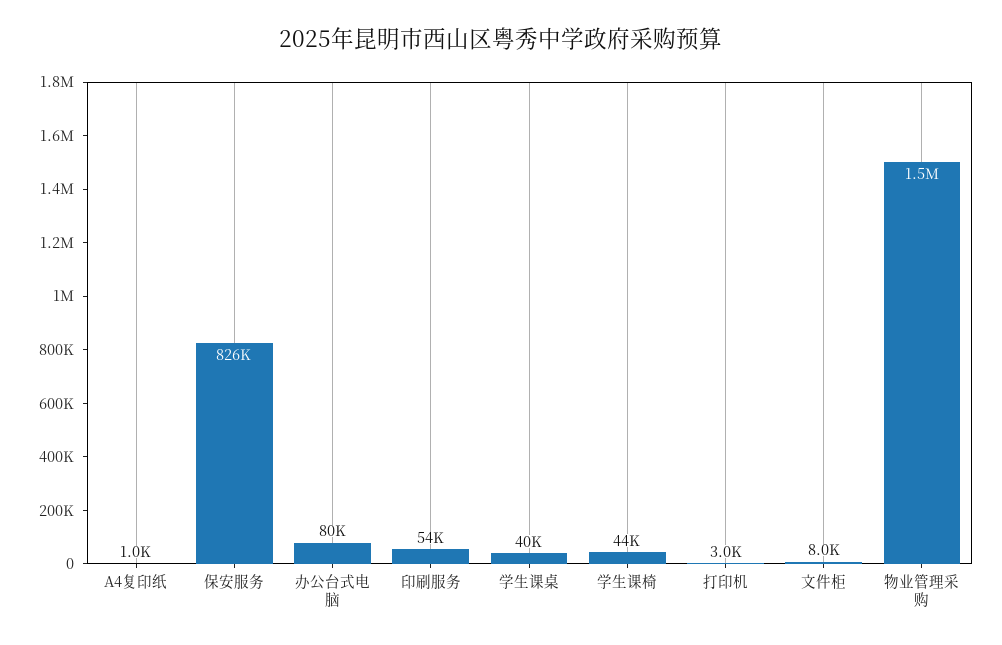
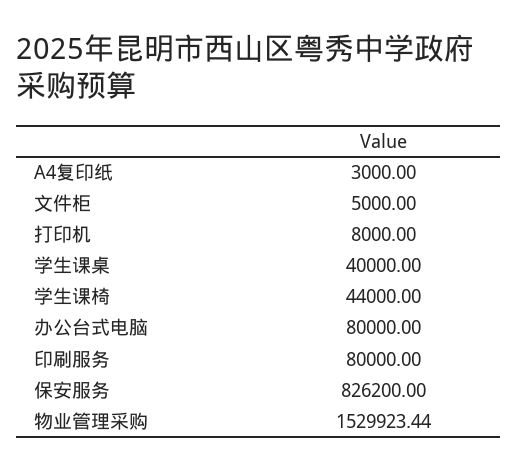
A4复印纸: 1000 -> 3000
印刷服务: 54000 -> 80000
打印机: 3000 -> 8000
文件柜: 8000 -> 5000

